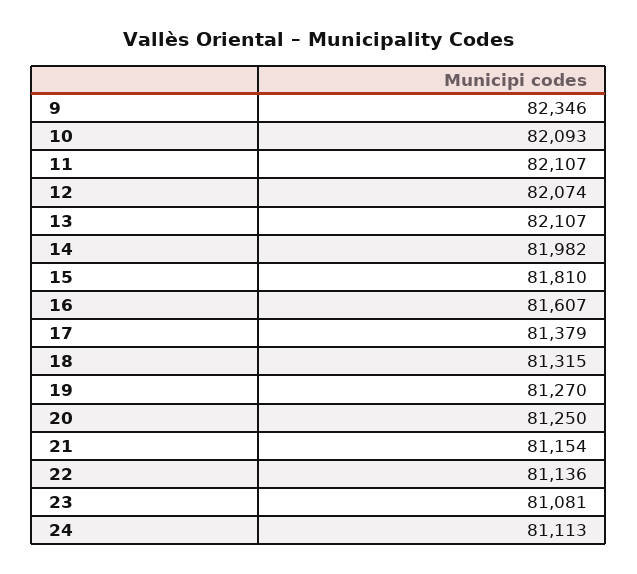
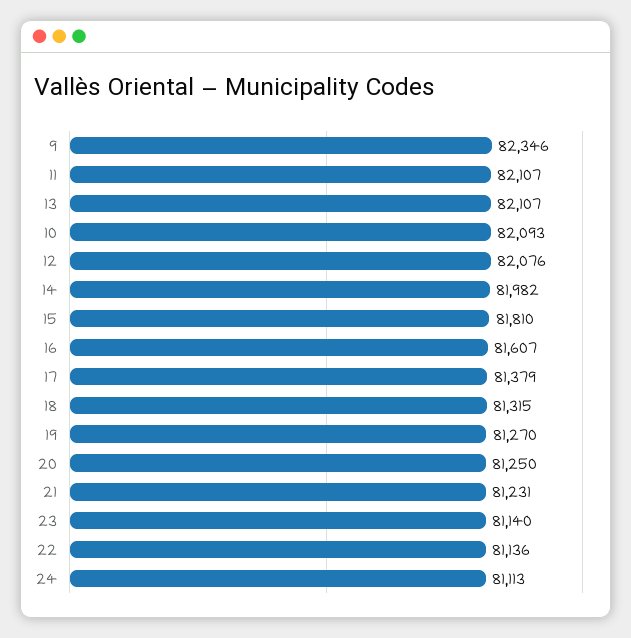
12: 82074 -> 82076
21: 81154 -> 81231
23: 81081 -> 81140

